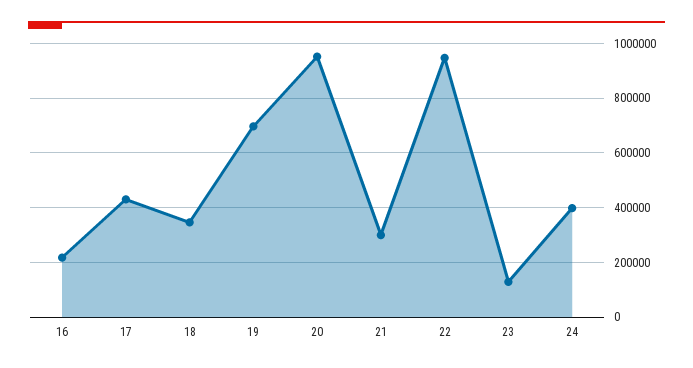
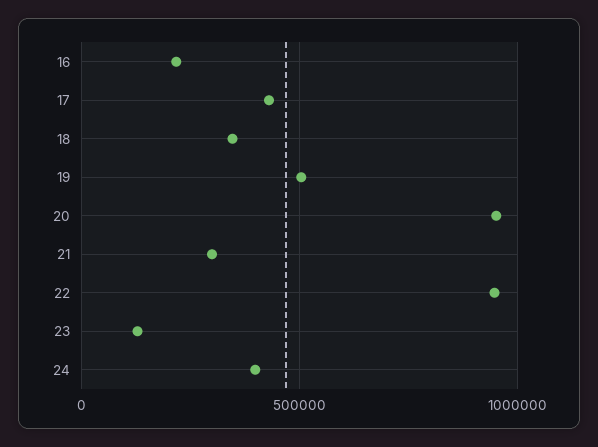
19: 700000 -> 500000

